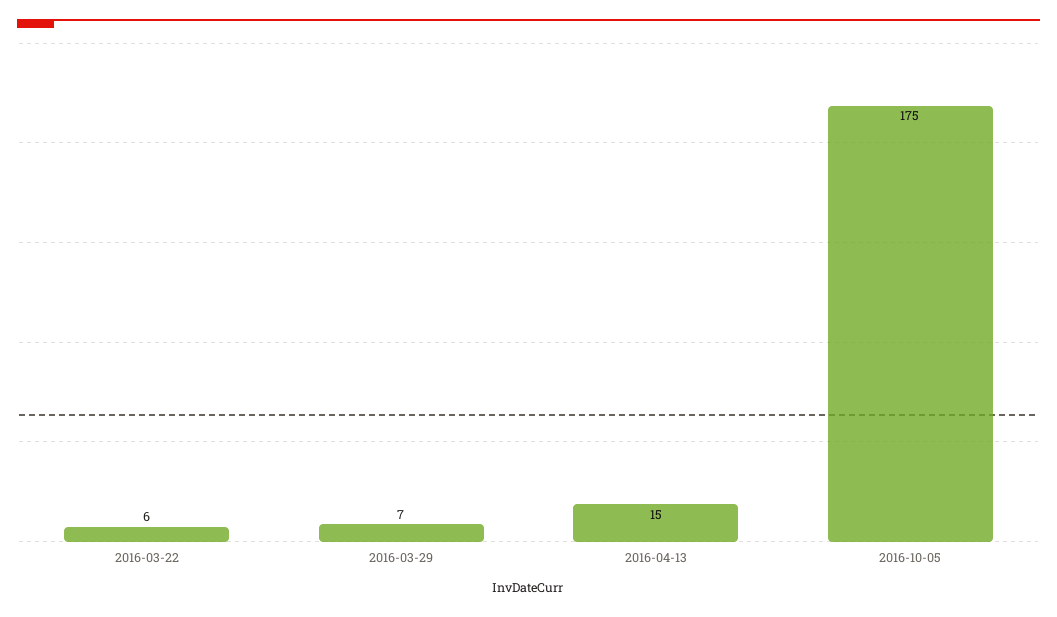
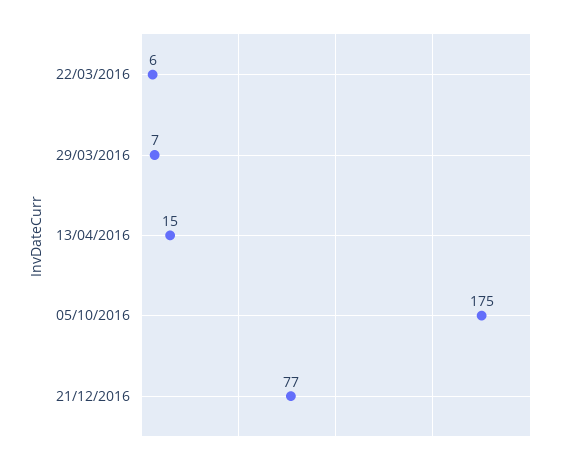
21/12/2016: none -> 77

